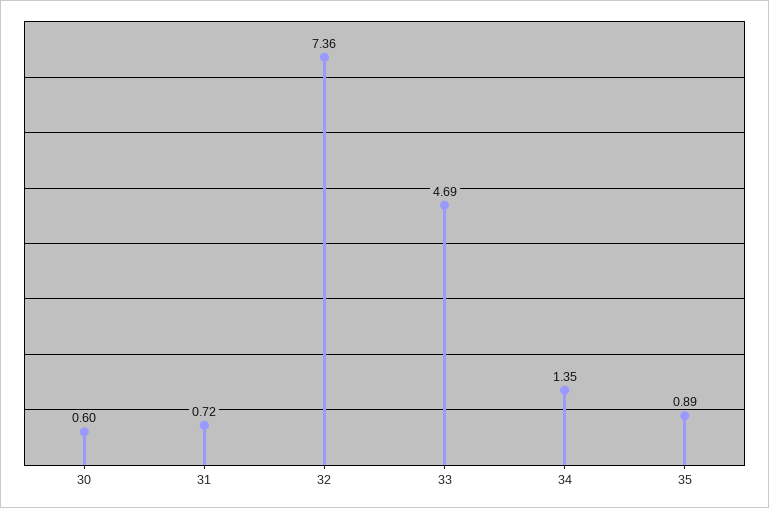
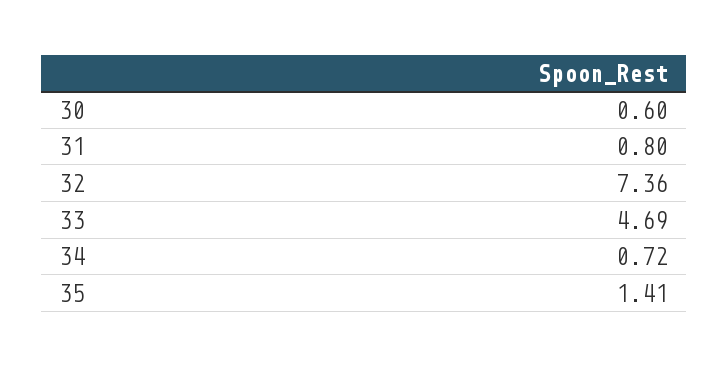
31: 0.72 -> 0.8
34: 1.35 -> 0.72
35: 0.89 -> 1.41

